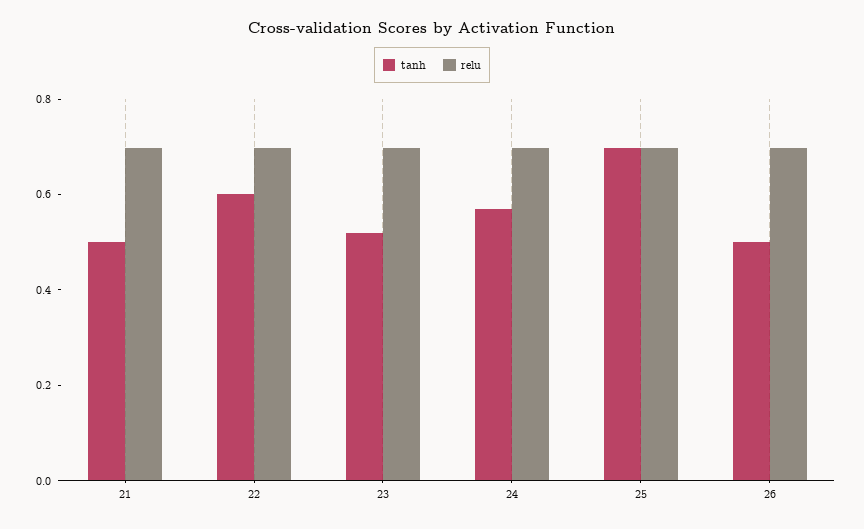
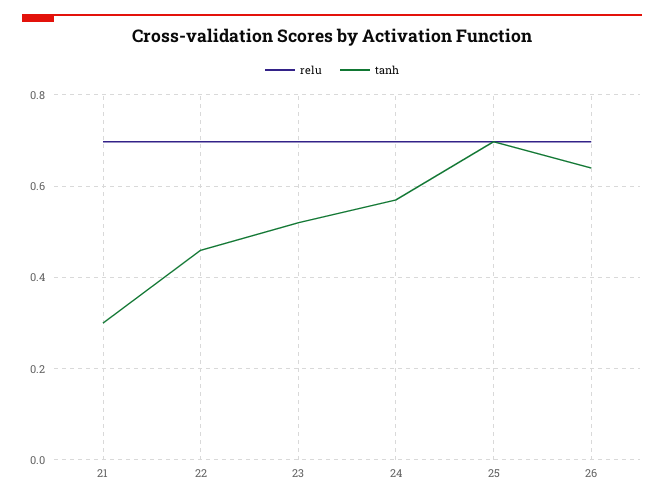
tanh, 21: 0.5 -> 0.3
tanh, 22: 0.6 -> 0.46
tanh, 26: 0.5 -> 0.64

